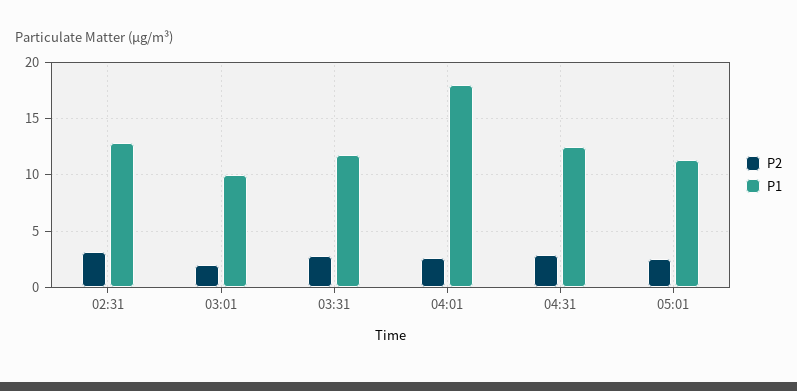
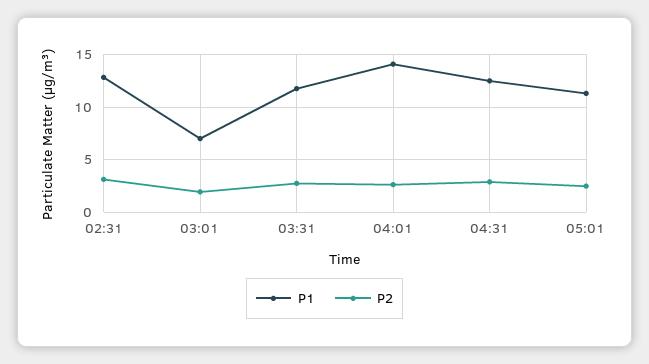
P1, 03:01: 10 -> 7
P1, 04:01: 18 -> 14

